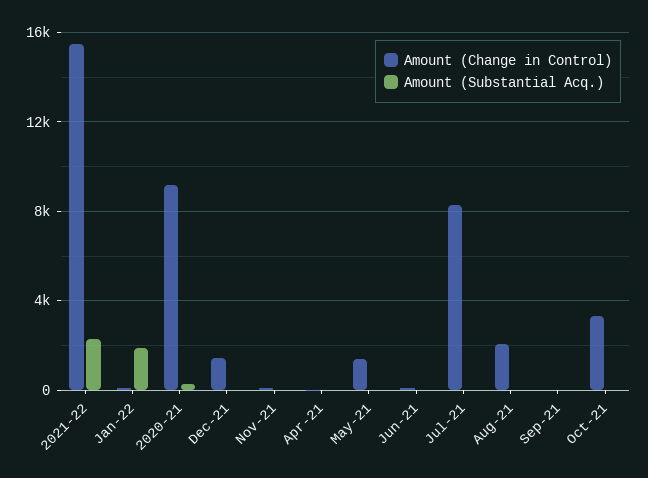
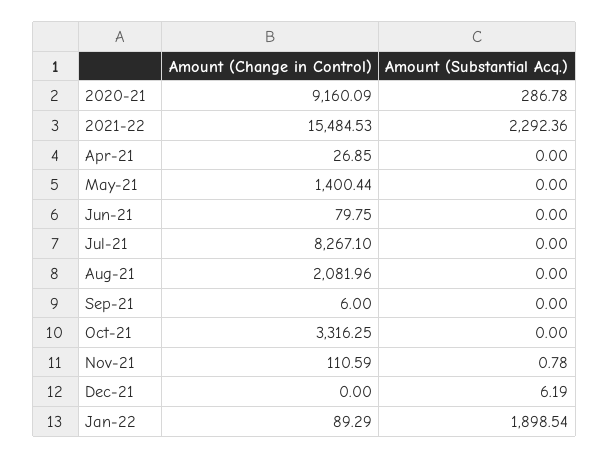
Amount (Change in Control), Dec-21: 1500 -> 0

